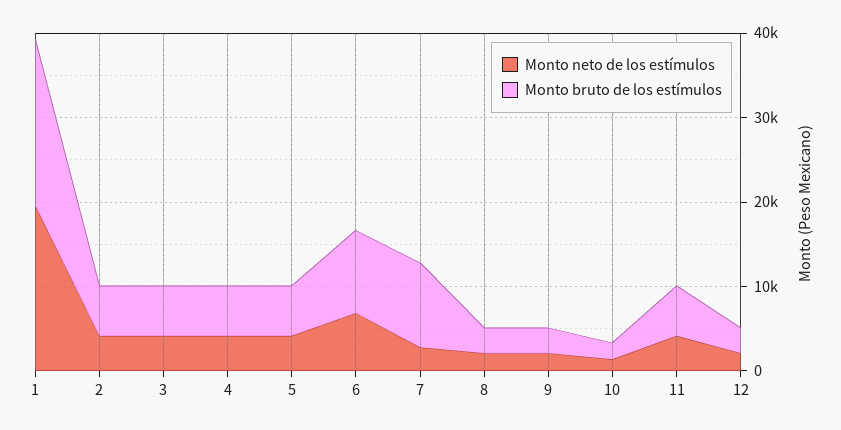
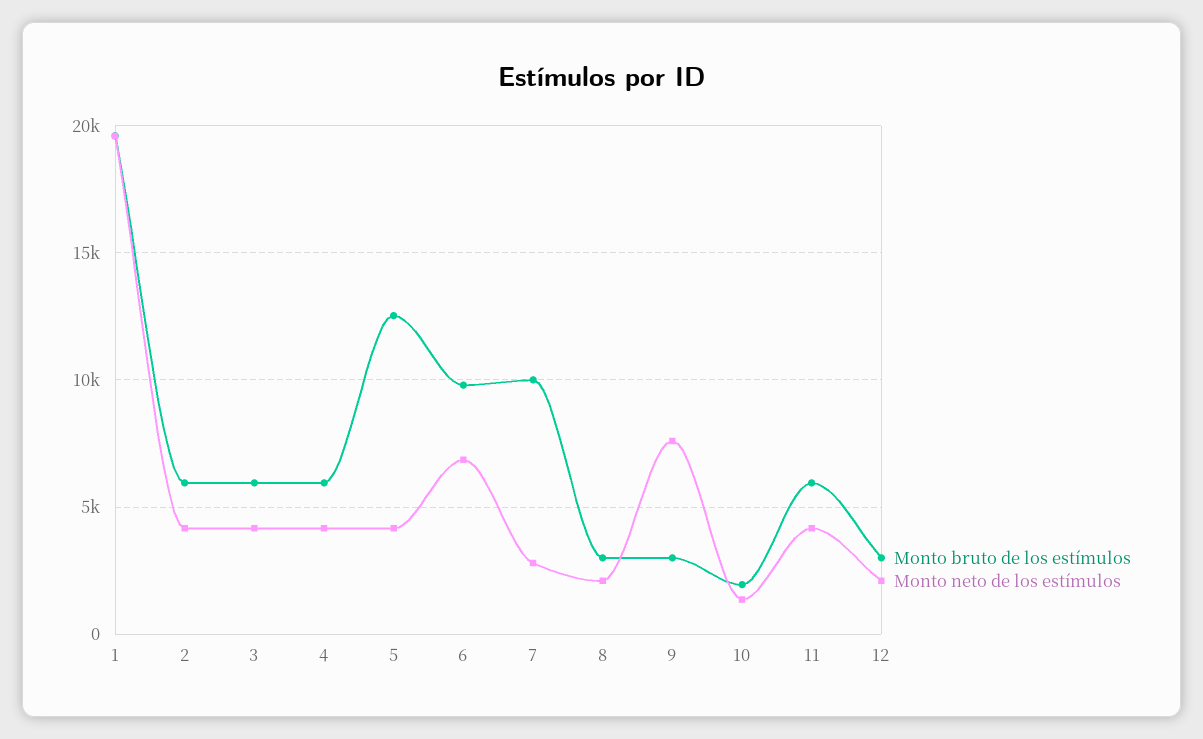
Monto bruto de los estímulos, 5: 6000 -> 12500
Monto neto de los estímulos, 9: 2000 -> 7500

